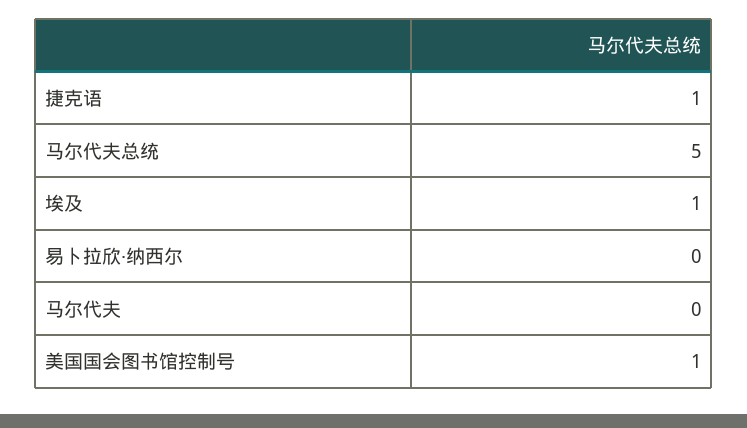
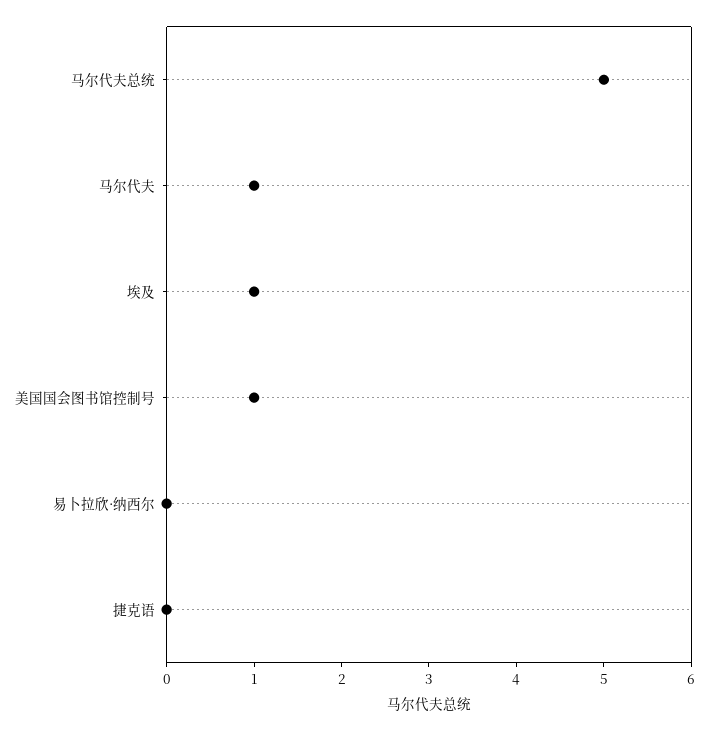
捷克语: 1 -> 0
马尔代夫: 0 -> 1

